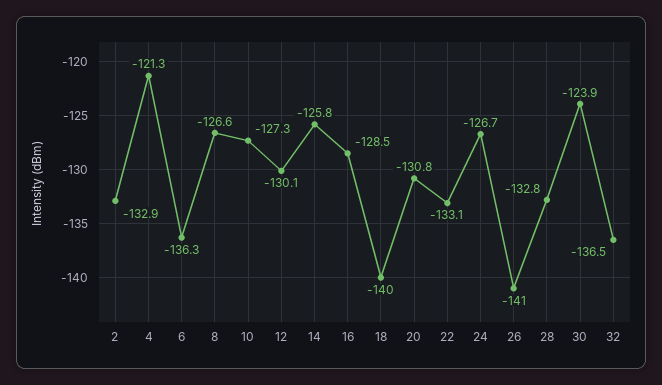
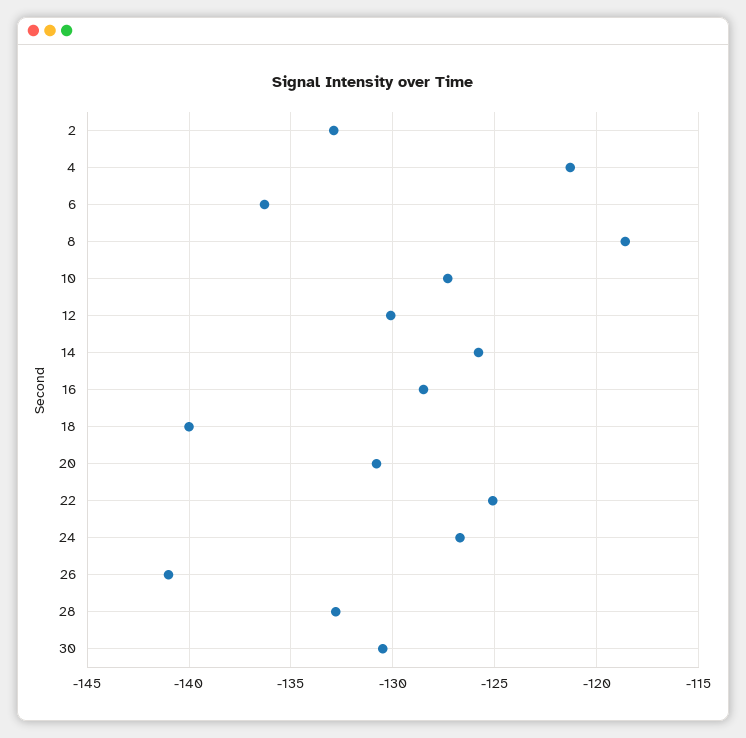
8: -126.6 -> -118.5
22: -133.1 -> -125
30: -123.9 -> -130.5
32: -136.5 -> none

